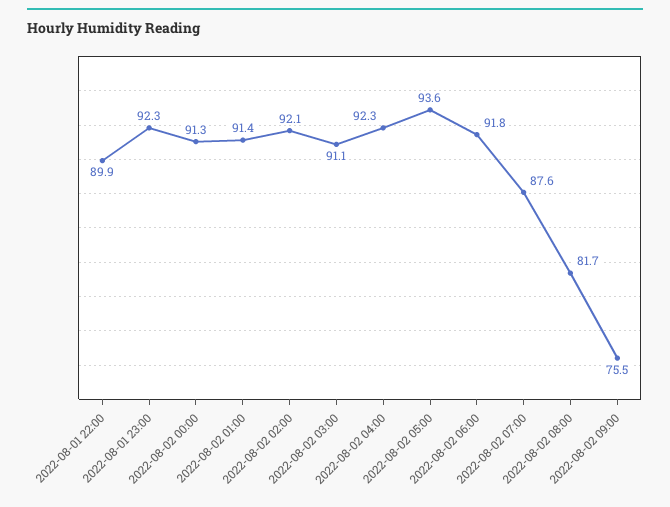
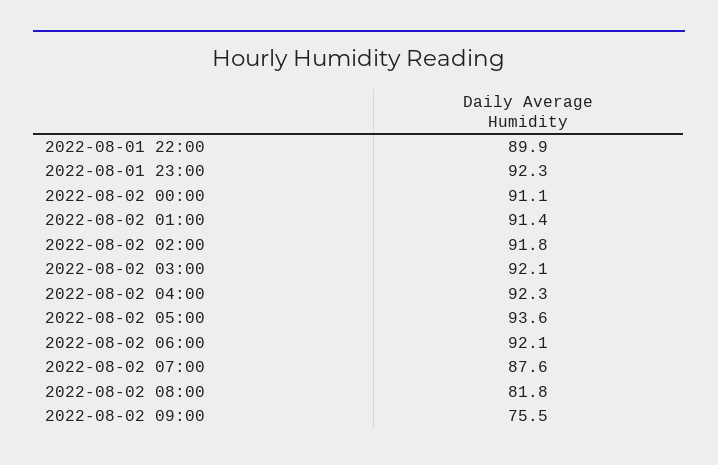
2022-08-02 00:00: 91.3 -> 91.1
2022-08-02 02:00: 92.1 -> 91.8
2022-08-02 03:00: 91.1 -> 92.1
2022-08-02 06:00: 91.8 -> 92.1
2022-08-02 08:00: 81.7 -> 81.8

